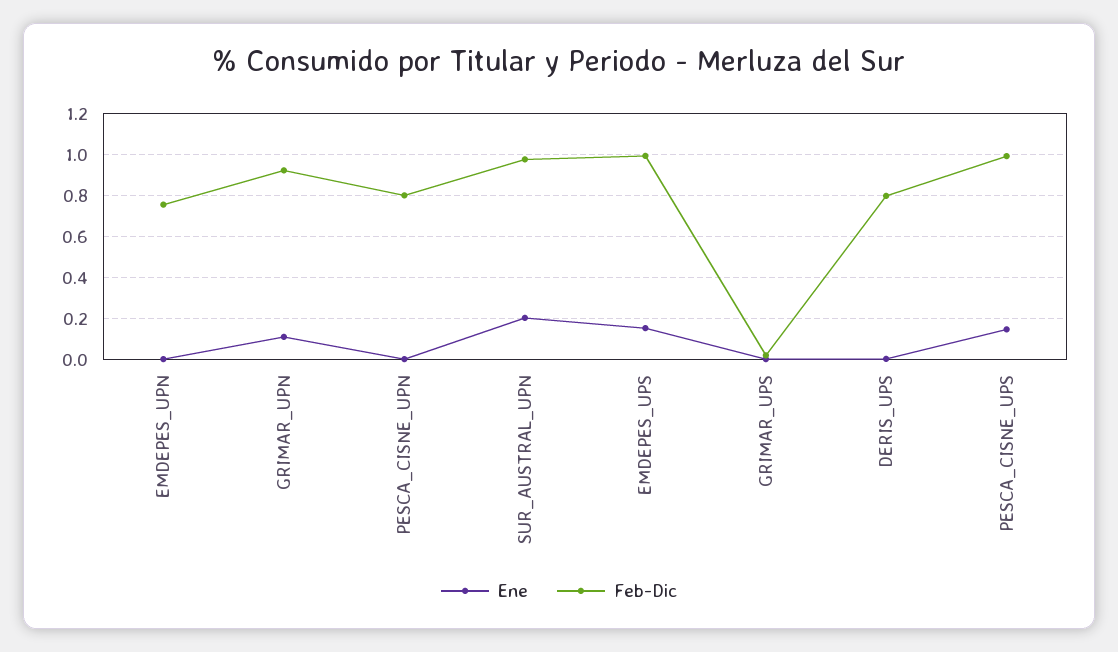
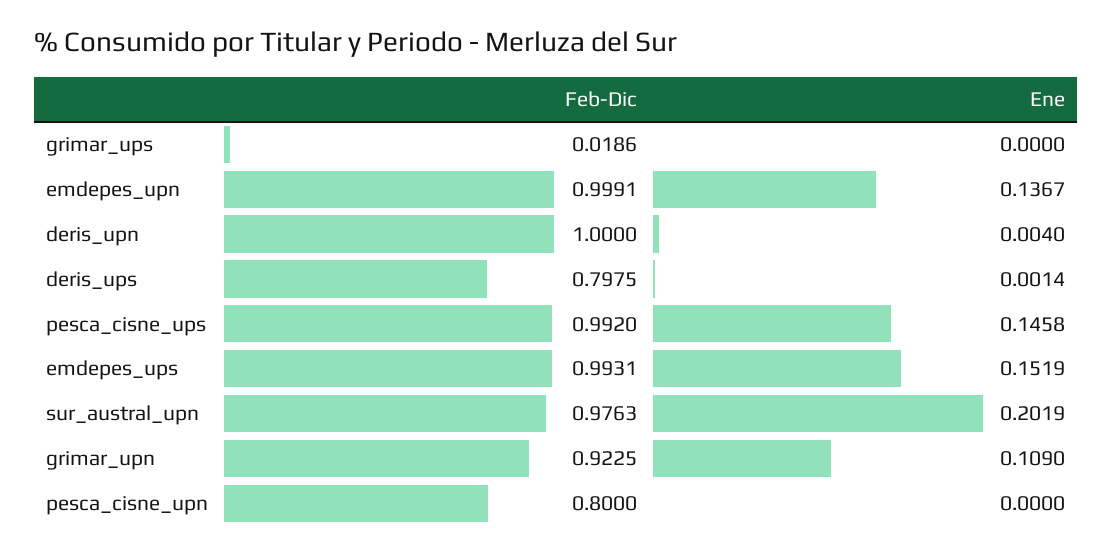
Ene, EMDEPES_UPN: 0 -> 0.1367
Feb-Dic, EMDEPES_UPN: 0.75 -> 0.9991
Feb-Dic, deris_upn: none -> 1
Ene, deris_upn: none -> 0.004

